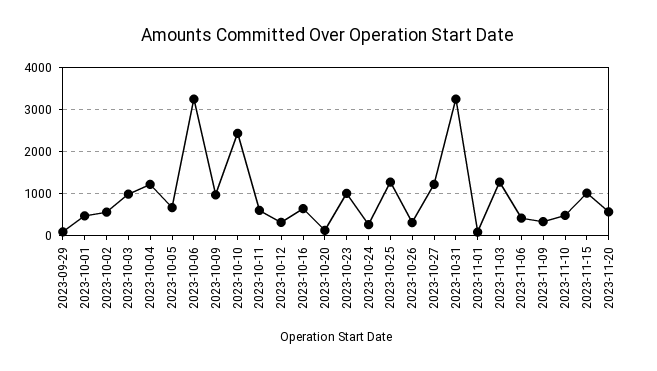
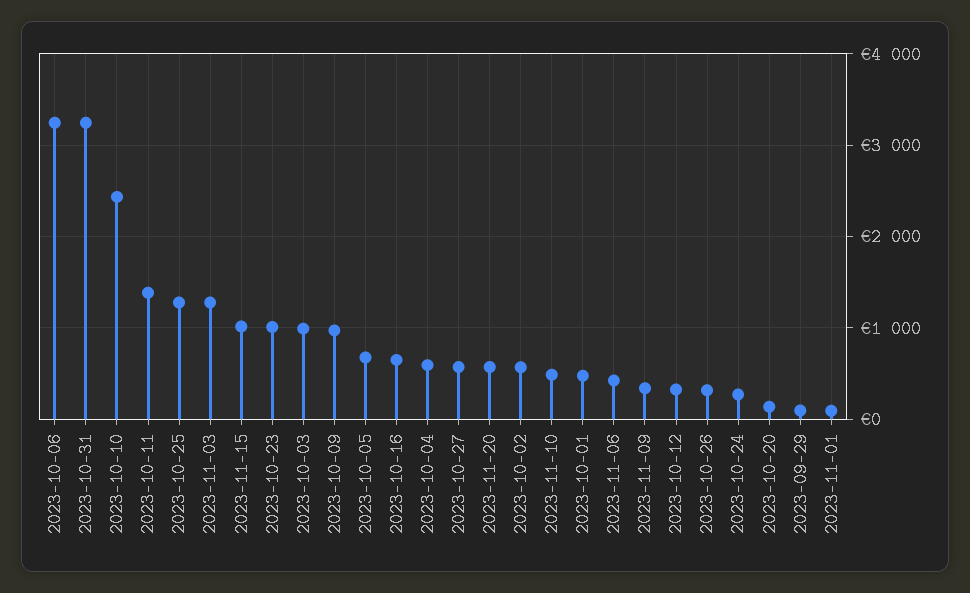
2023-10-04: 1200 -> 600
2023-10-11: 600 -> 1400
2023-10-27: 1200 -> 600

